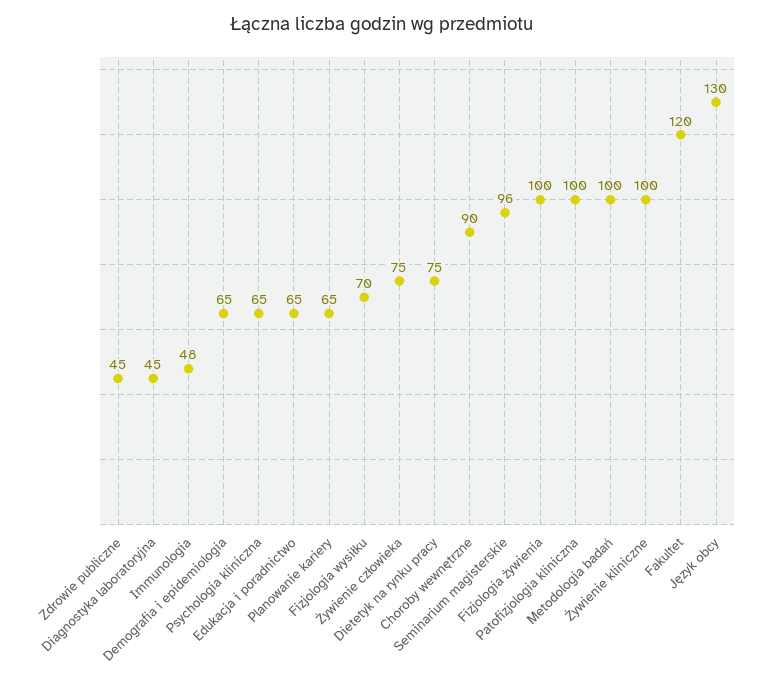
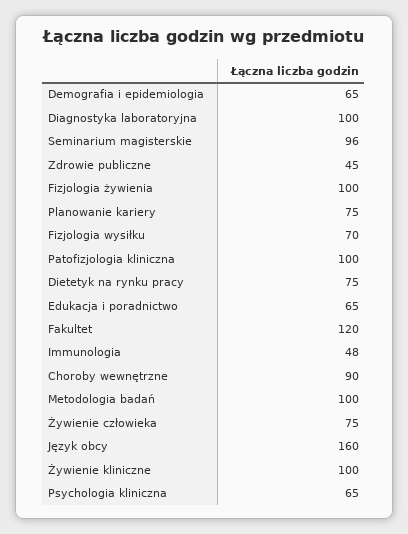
Diagnostyka laboratoryjna: 45 -> 100
Planowanie kariery: 65 -> 75
Język obcy: 130 -> 160

